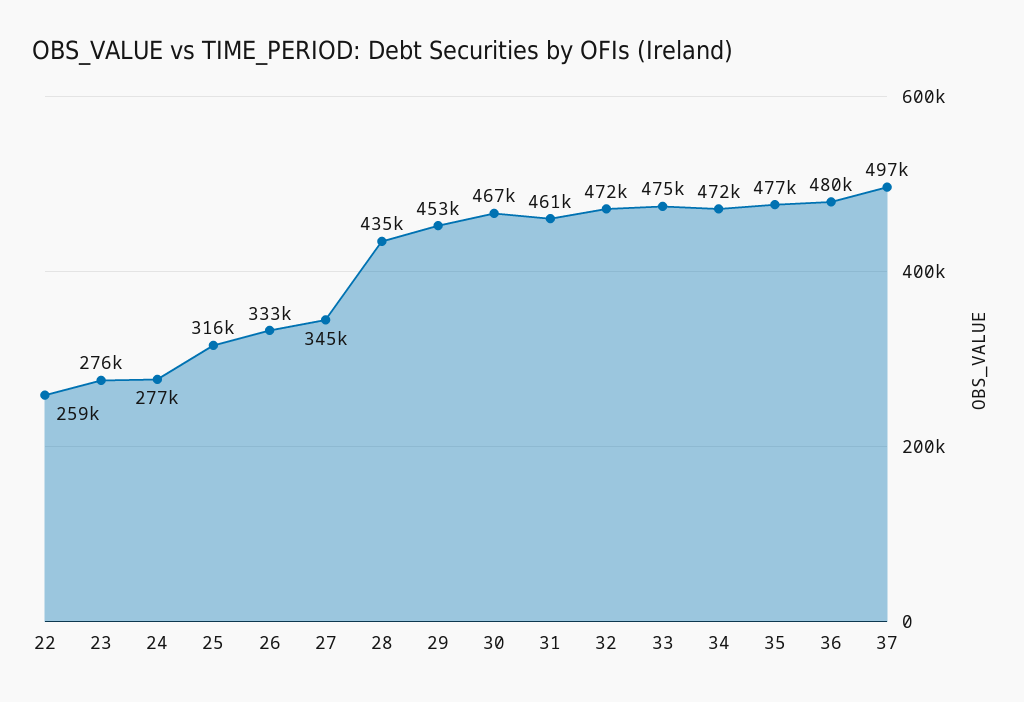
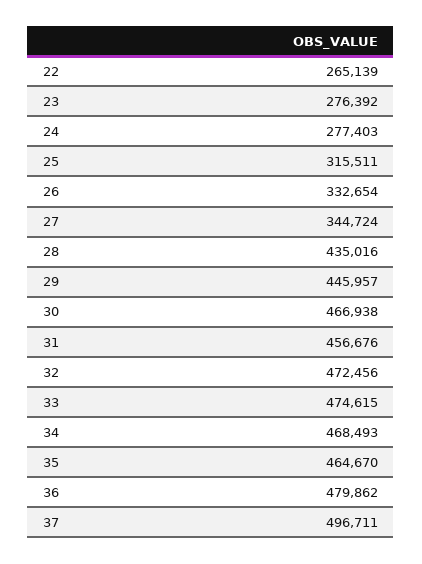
22: 259000 -> 265139
29: 453000 -> 445957
31: 461000 -> 456676
34: 472000 -> 468493
35: 477000 -> 464670

